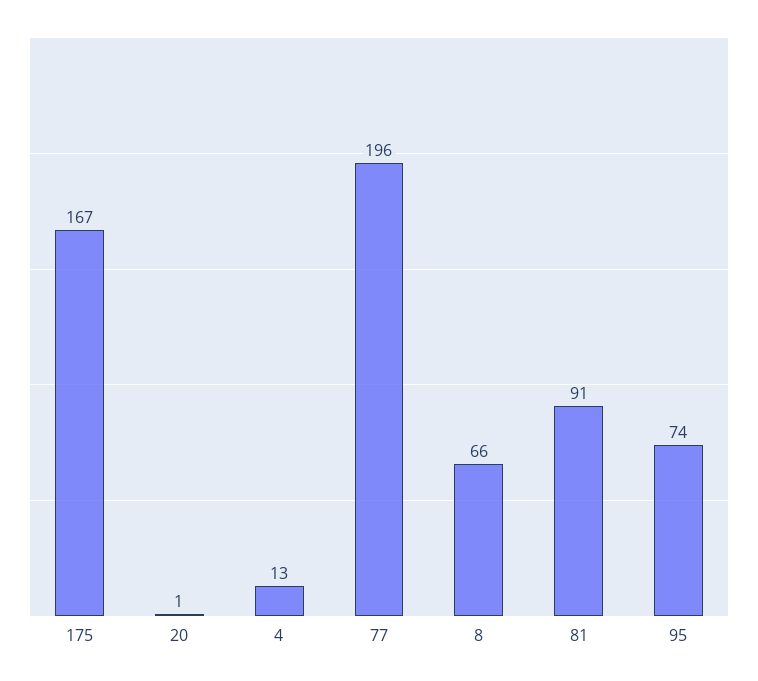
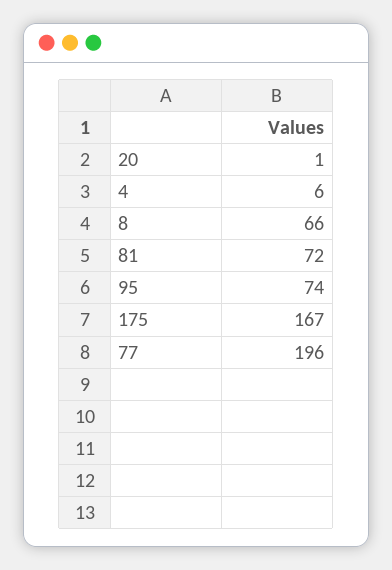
4: 13 -> 6
81: 91 -> 72

